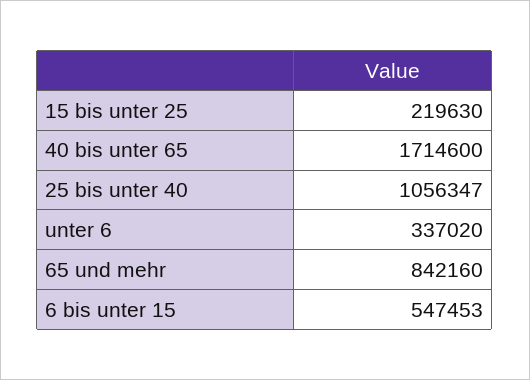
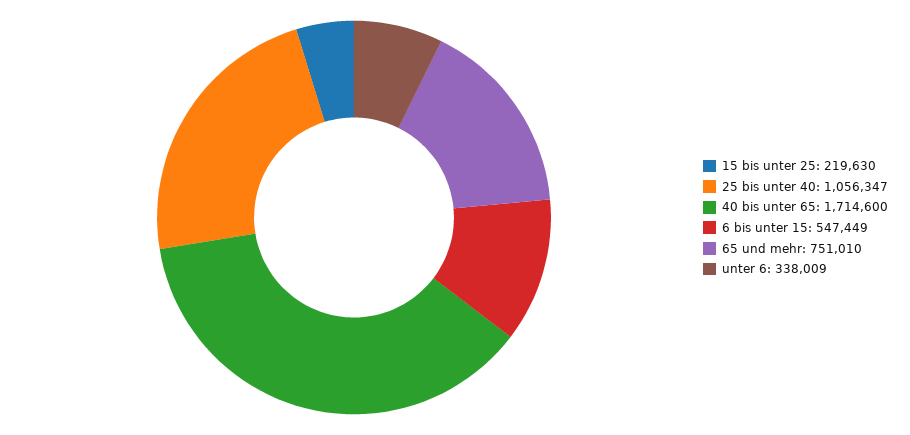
unter 6: 337020 -> 338009
65 und mehr: 842160 -> 751010
6 bis unter 15: 547453 -> 547449

